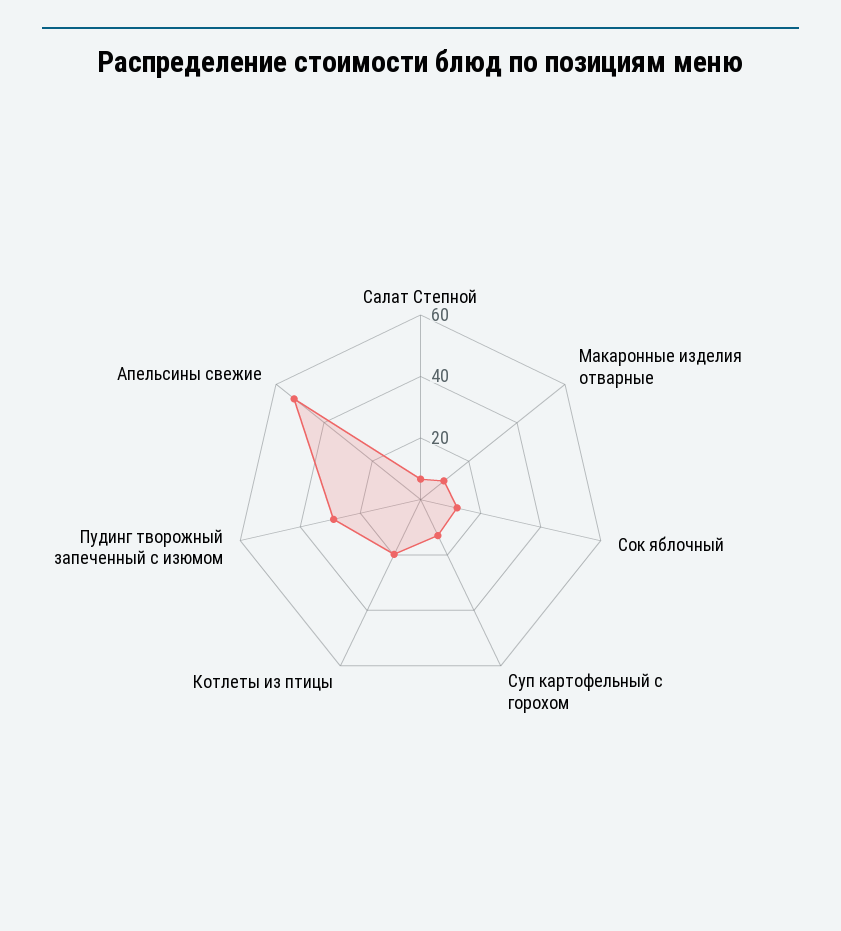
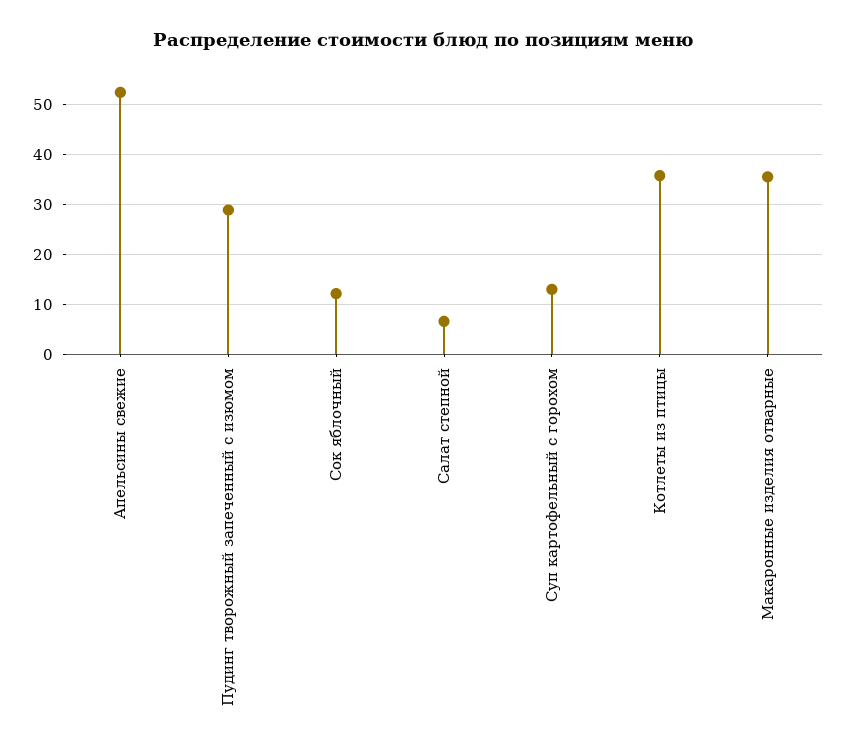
Макаронные изделия отварные: 10 -> 36
Котлеты из птицы: 20 -> 36

